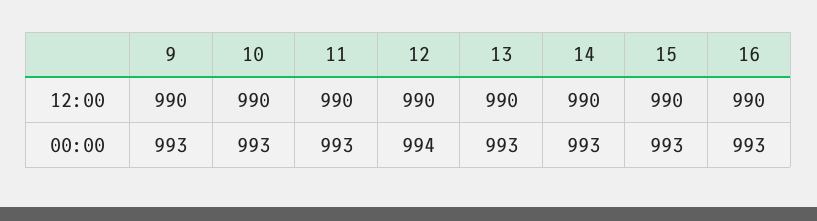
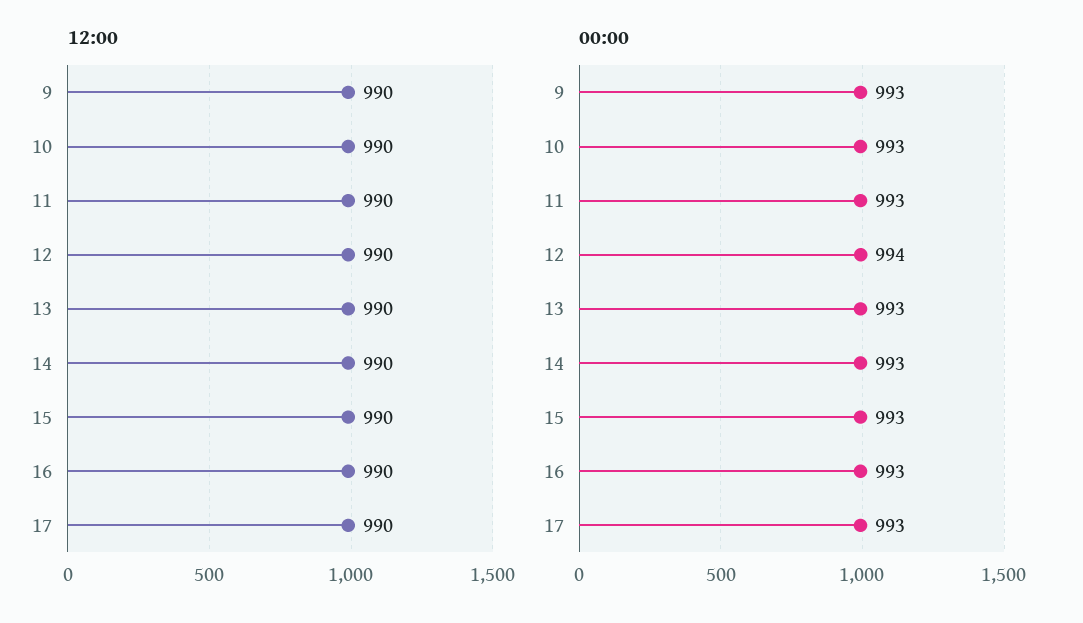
12:00, 17: none -> 990
00:00, 17: none -> 993

